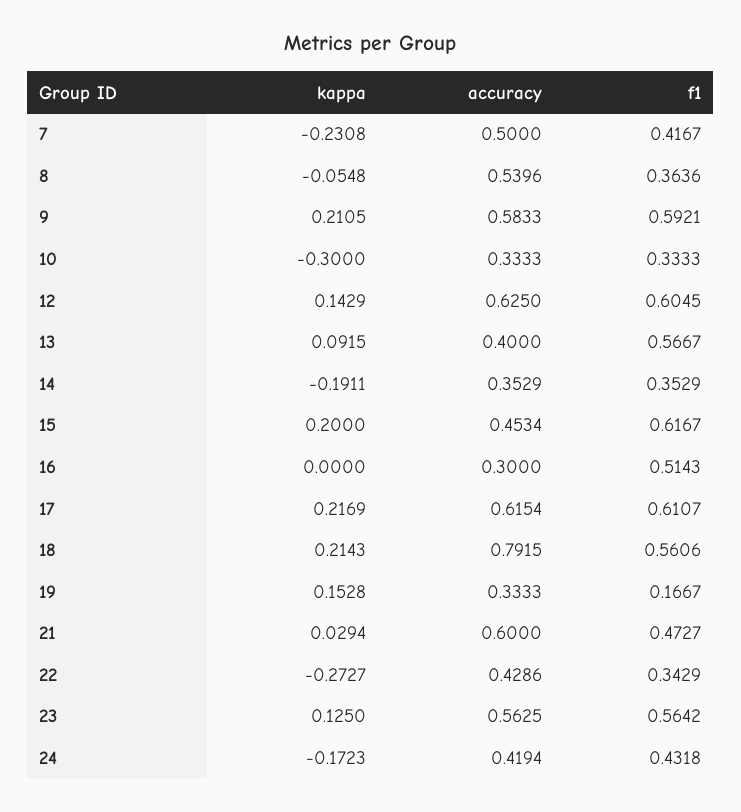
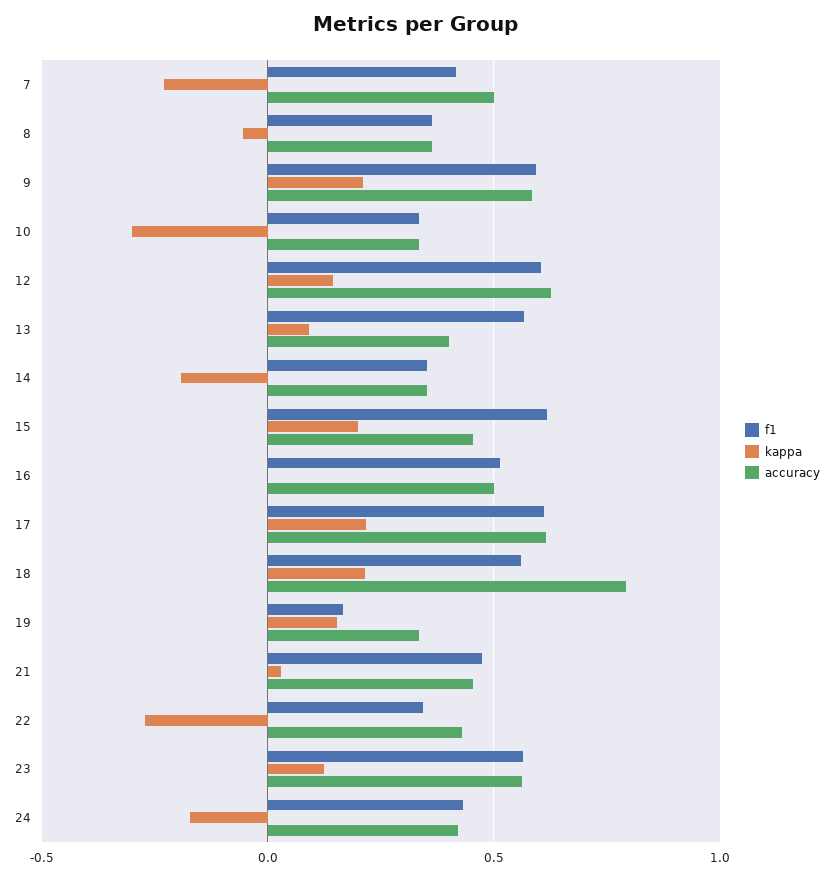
accuracy, 8: 0.5396 -> 0.35
accuracy, 16: 0.3 -> 0.5
accuracy, 21: 0.6 -> 0.45

